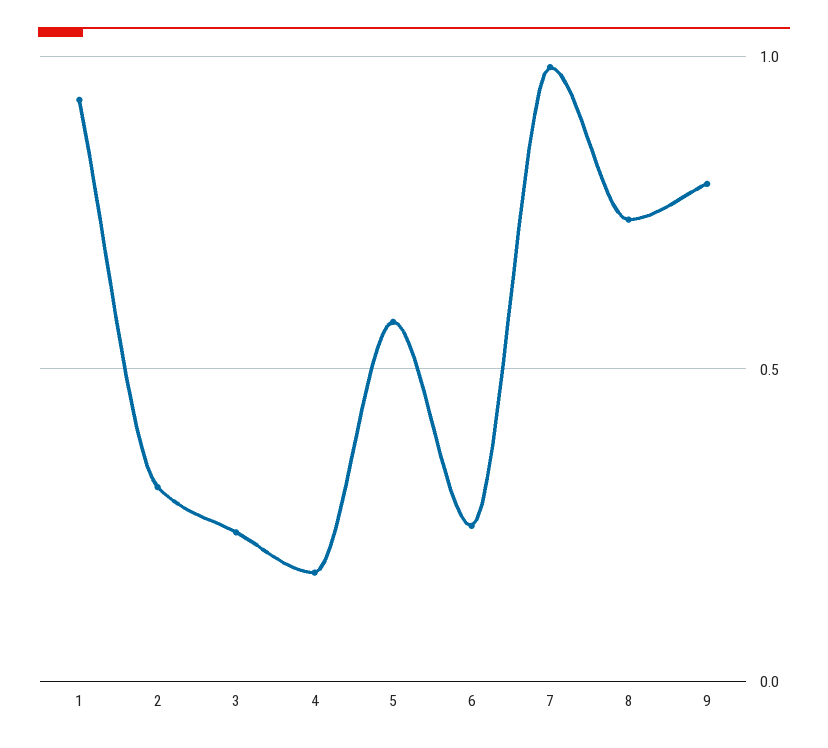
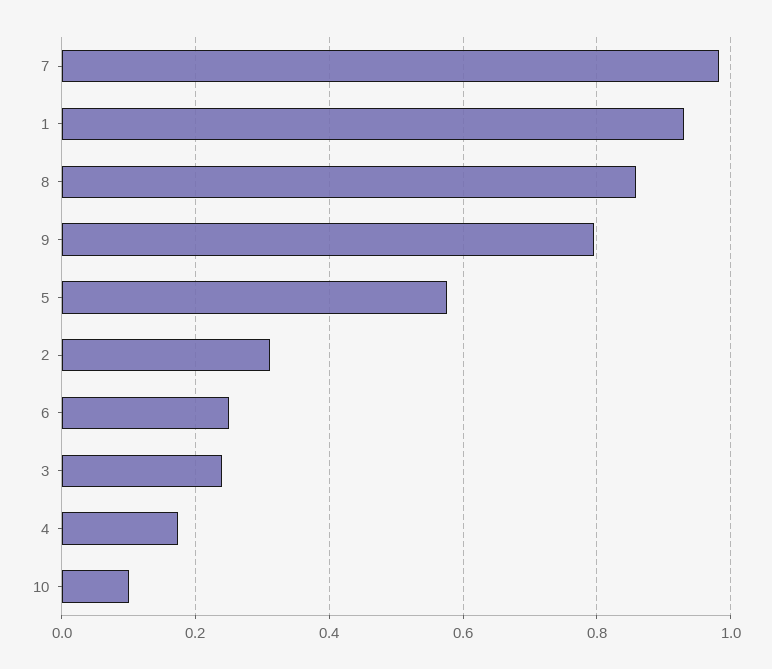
8: 0.75 -> 0.86
10: none -> 0.1

